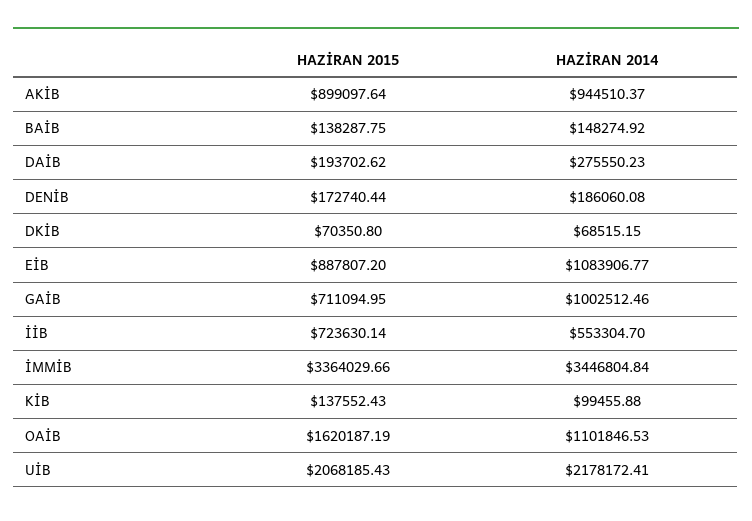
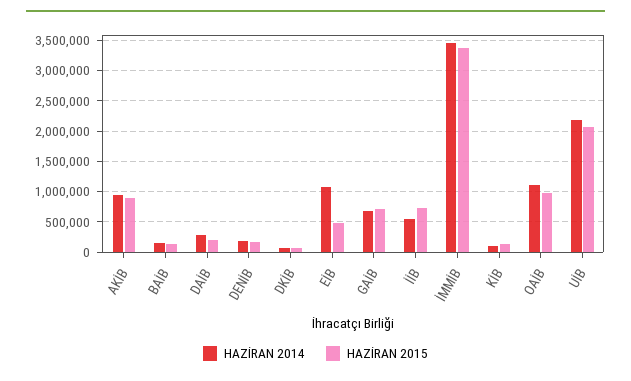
HAZİRAN 2015, EİB: 887807.2 -> 500000
HAZİRAN 2014, GAİB: 1002512.46 -> 700000
HAZİRAN 2015, OAİB: 1620187.19 -> 1000000

